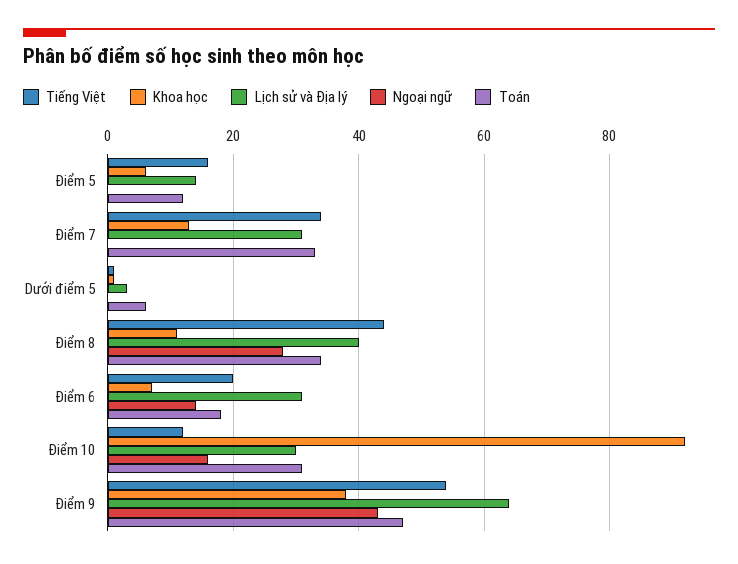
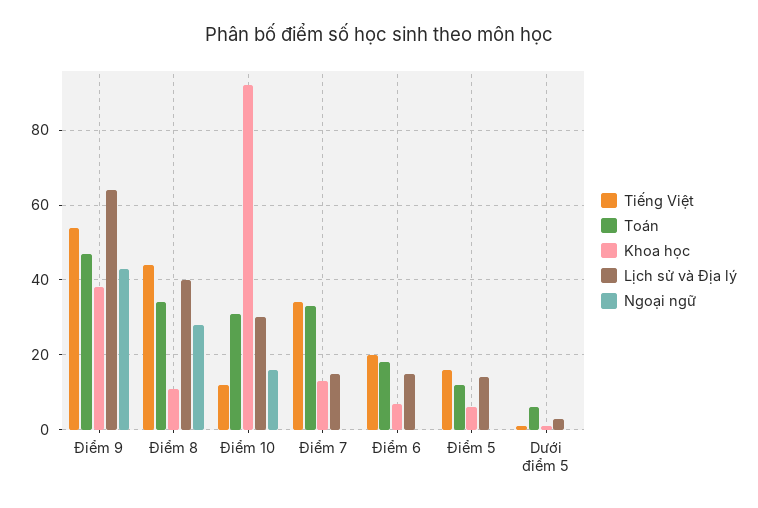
Lịch sử và Địa lý, Điểm 7: 30 -> 15
Lịch sử và Địa lý, Điểm 6: 30 -> 15
Ngoại ngữ, Điểm 6: 15 -> 0

